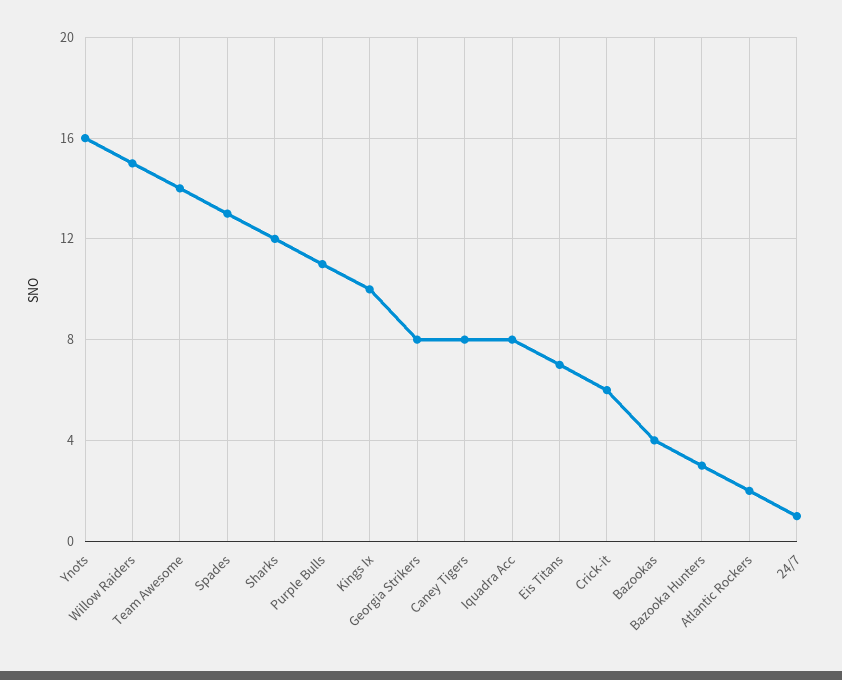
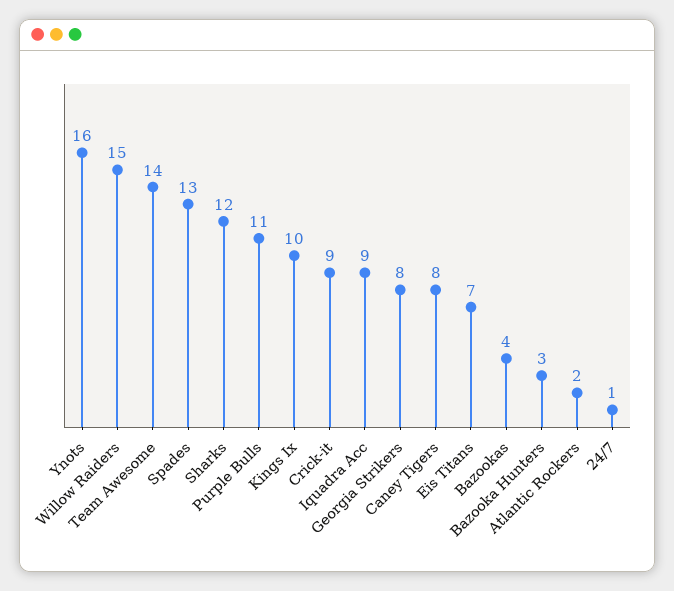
Iquadra Acc: 8 -> 9
Crick-it: 6 -> 9

